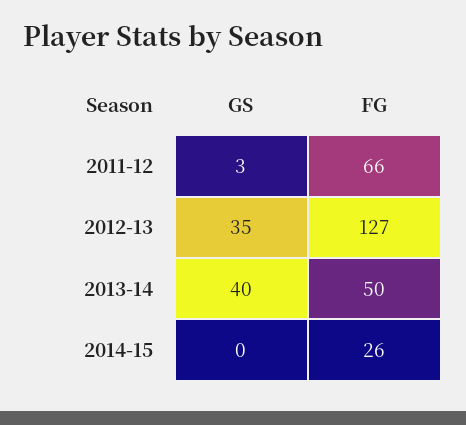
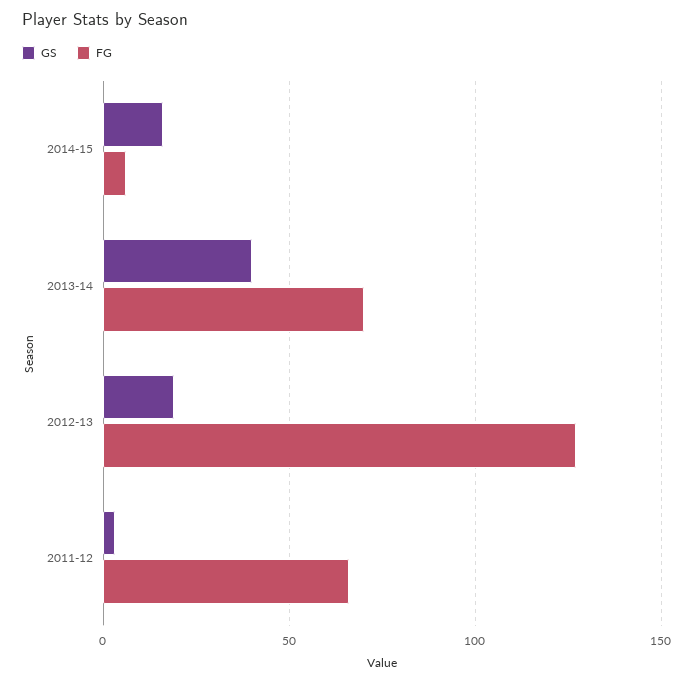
GS, 2012-13: 35 -> 20
FG, 2013-14: 50 -> 70
GS, 2014-15: 0 -> 15
FG, 2014-15: 26 -> 5

